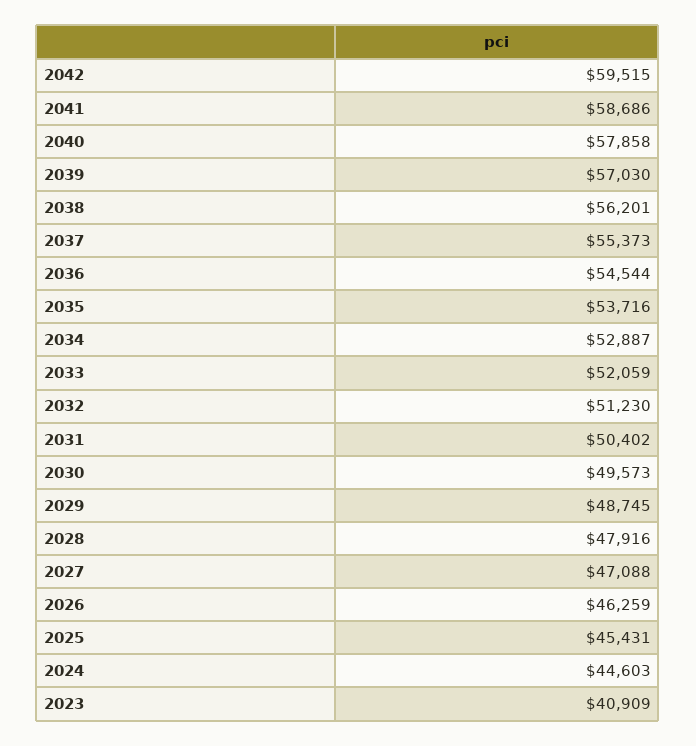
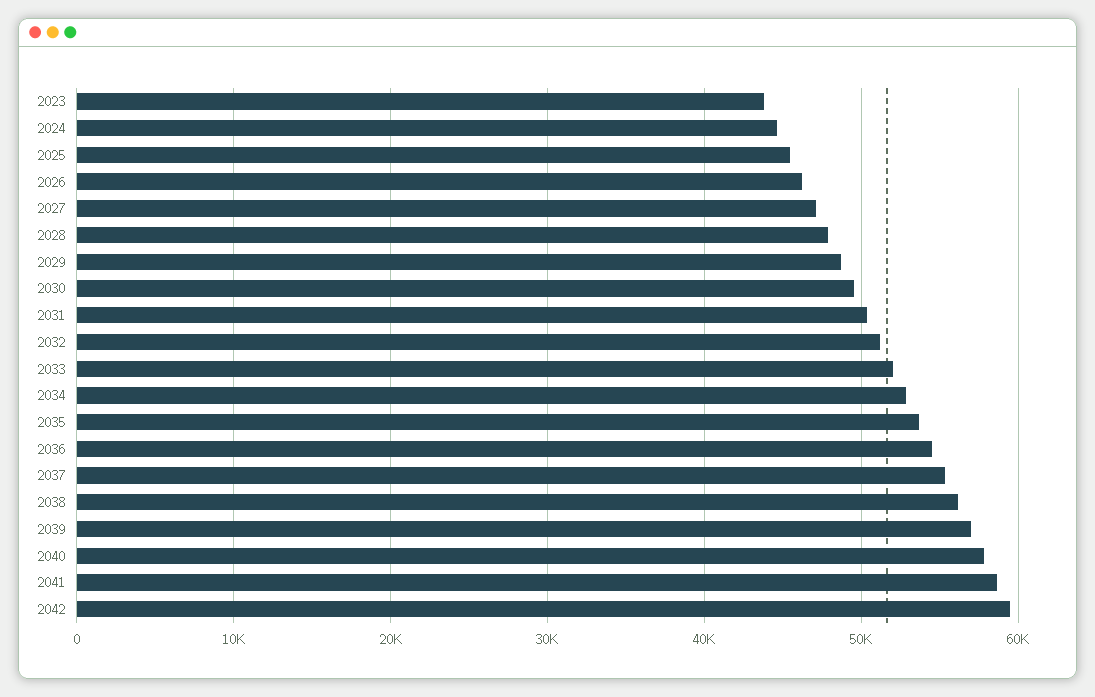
2023: 40909 -> 44000

